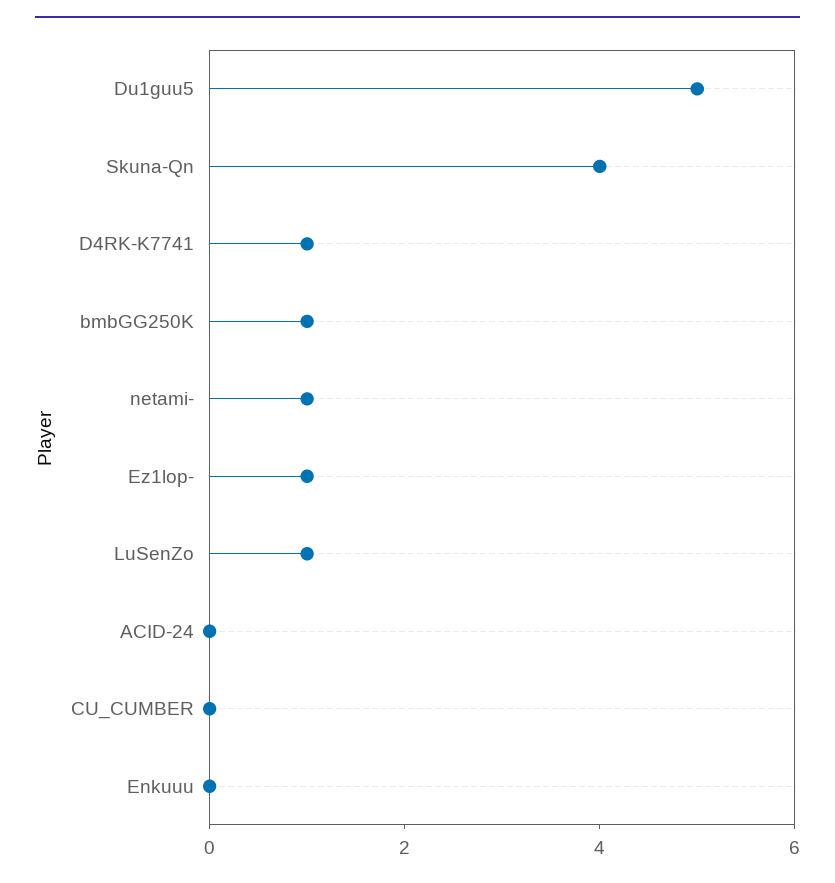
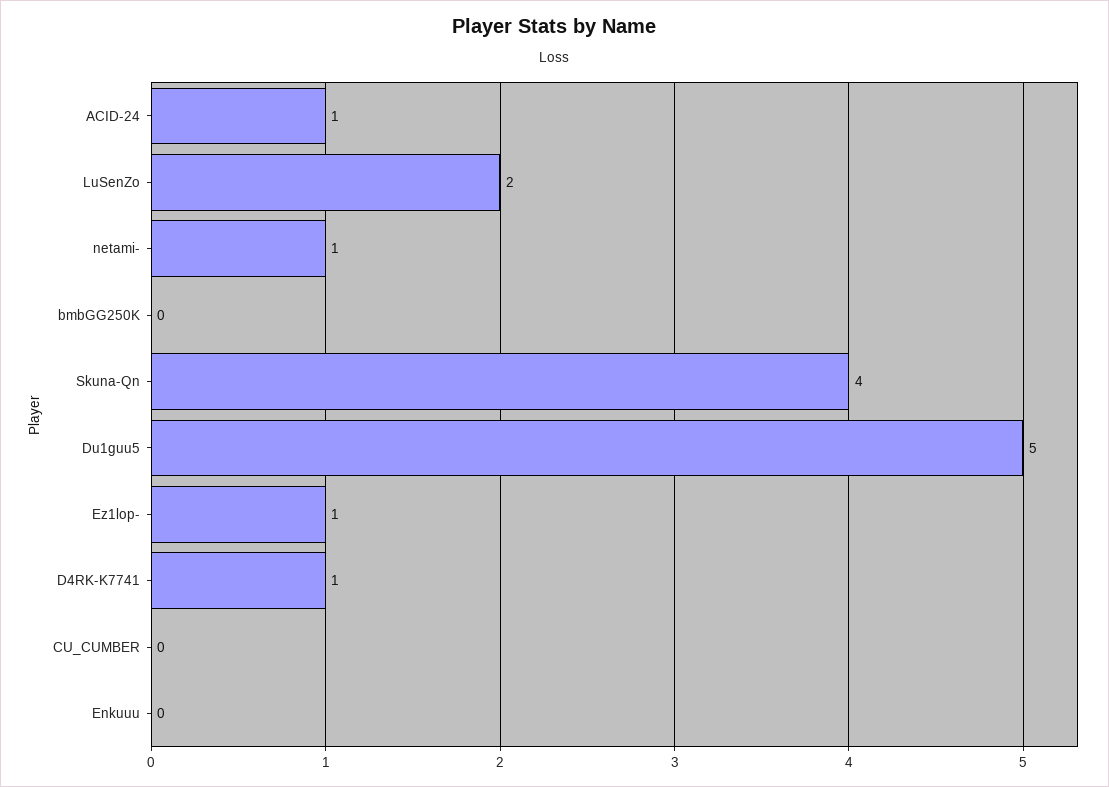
bmbGG250K: 1 -> 0
LuSenZo: 1 -> 2
ACID-24: 0 -> 1

